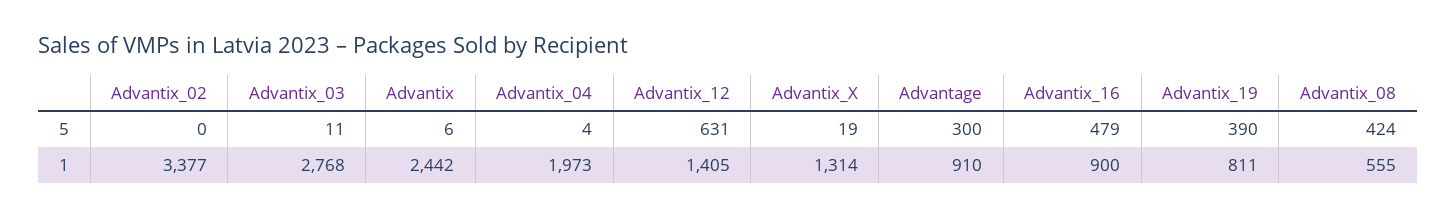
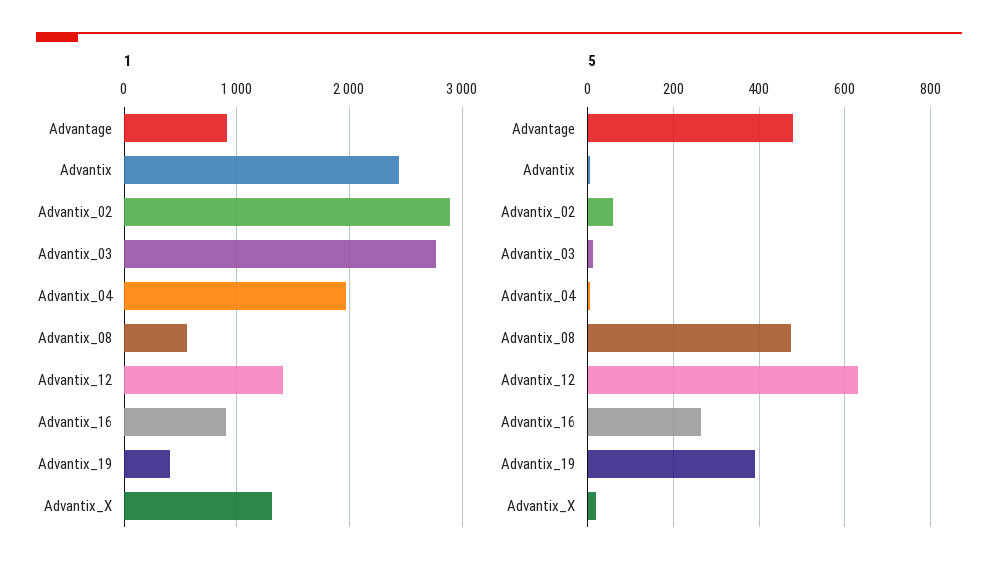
5, Advantix_02: 0 -> 60
5, Advantage: 300 -> 480
5, Advantix_16: 479 -> 260
5, Advantix_08: 424 -> 480
1, Advantix_02: 3377 -> 2900
1, Advantix_19: 811 -> 400

